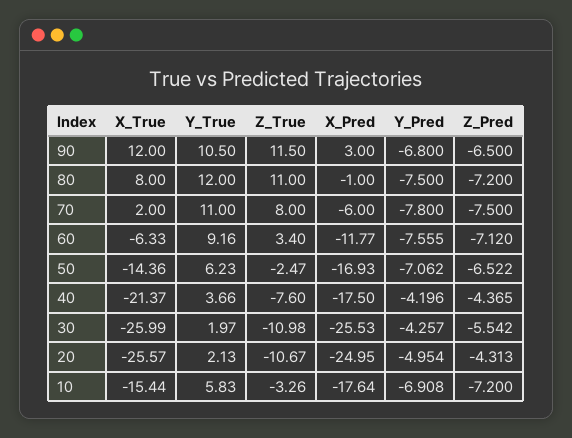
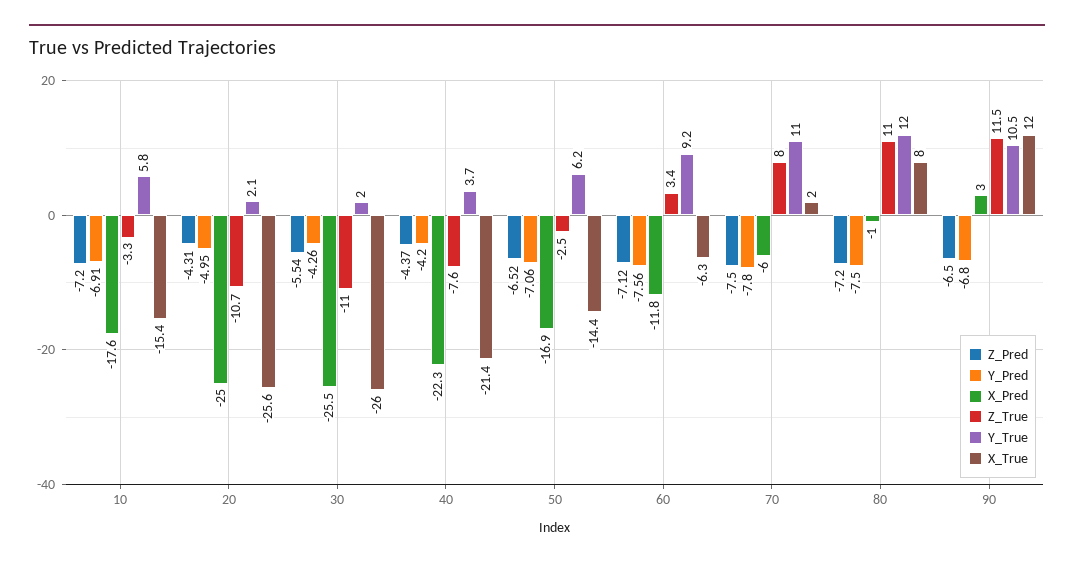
X_Pred, 40: -17.5 -> -22.3

